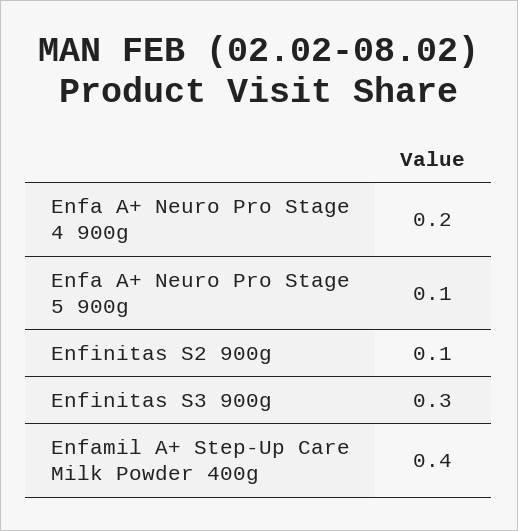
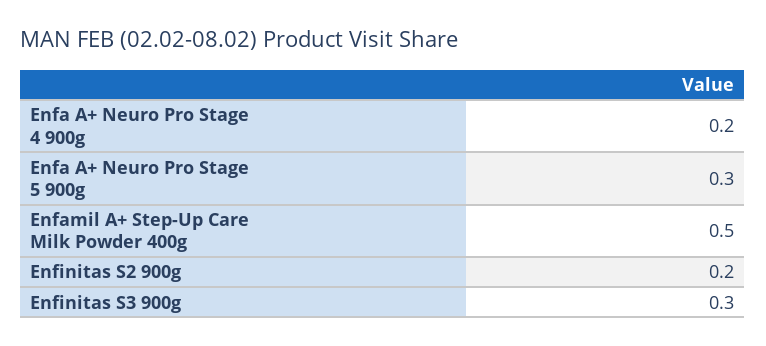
Enfa A+ Neuro Pro Stage 5 900g: 0.1 -> 0.3
Enfinitas S2 900g: 0.1 -> 0.2
Enfamil A+ Step-Up Care Milk Powder 400g: 0.4 -> 0.5

